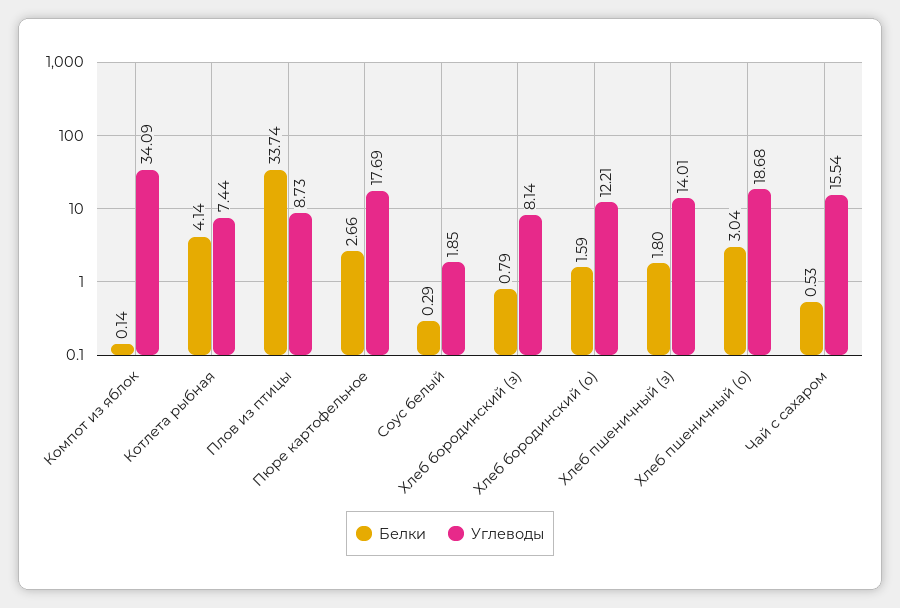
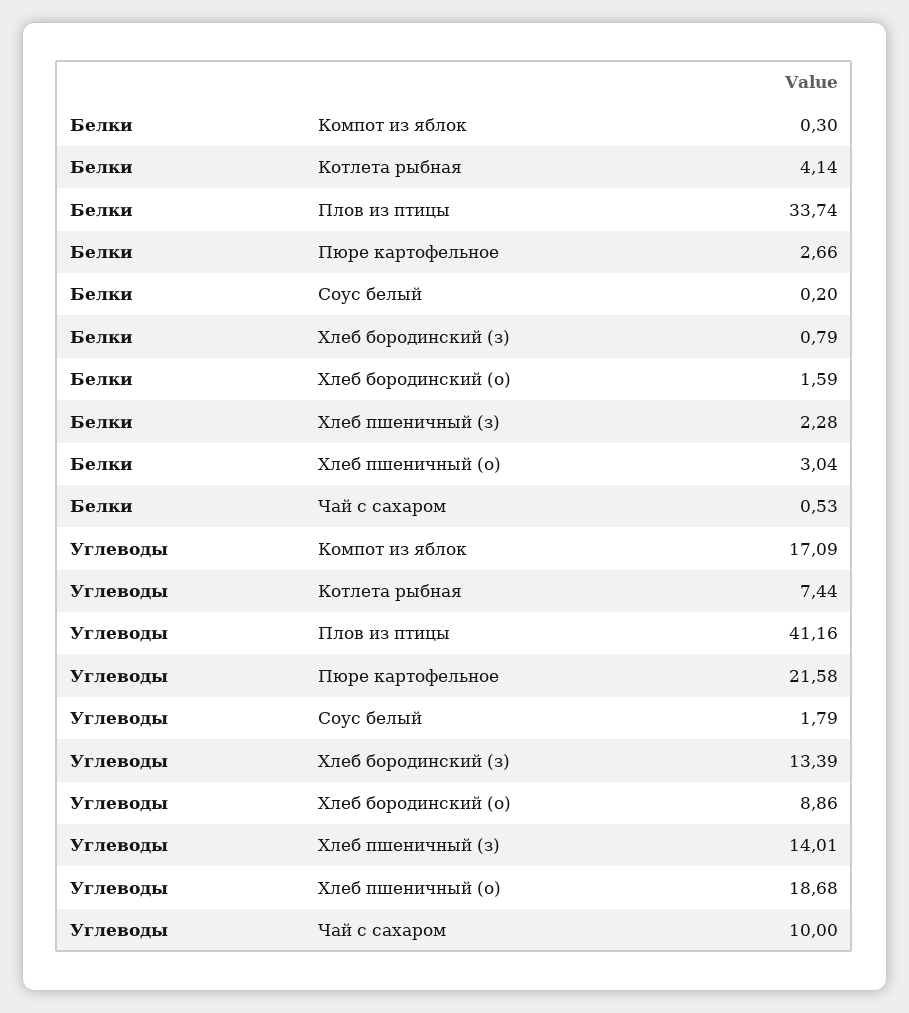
Белки, Компот из яблок: 0.14 -> 0.3
Углеводы, Компот из яблок: 34.09 -> 17.09
Углеводы, Плов из птицы: 8.73 -> 41.16
Углеводы, Пюре картофельное: 17.69 -> 21.58
Белки, Соус белый: 0.29 -> 0.2
Углеводы, Соус белый: 1.85 -> 1.79
Углеводы, Хлеб бородинский (з): 8.14 -> 13.39
Углеводы, Хлеб бородинский (о): 12.21 -> 8.86
Белки, Хлеб пшеничный (з): 1.8 -> 2.28
Углеводы, Чай с сахаром: 15.54 -> 10

